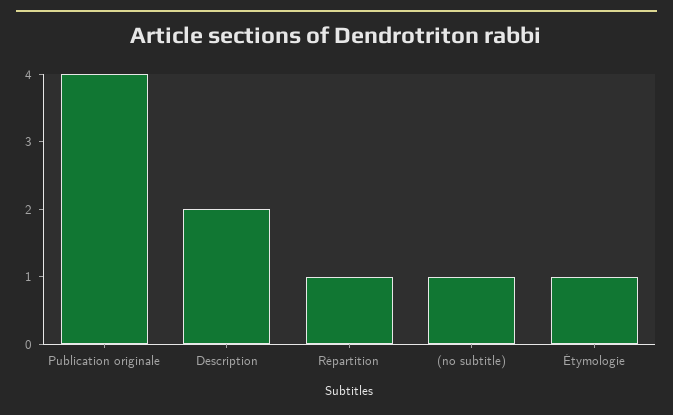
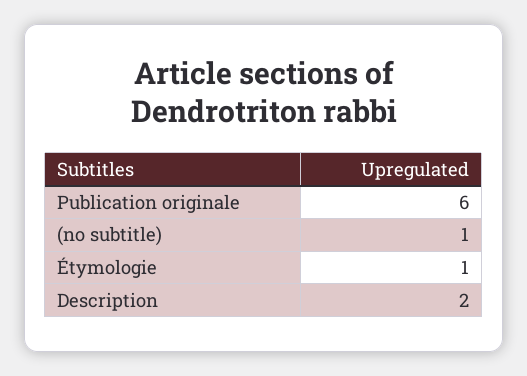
Publication originale: 4 -> 6
Répartition: 1 -> none

